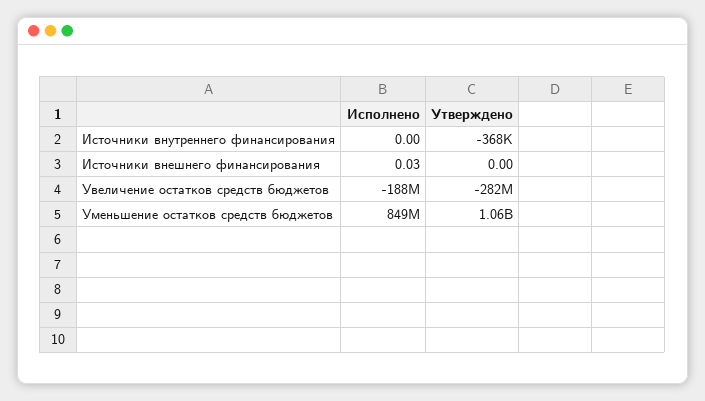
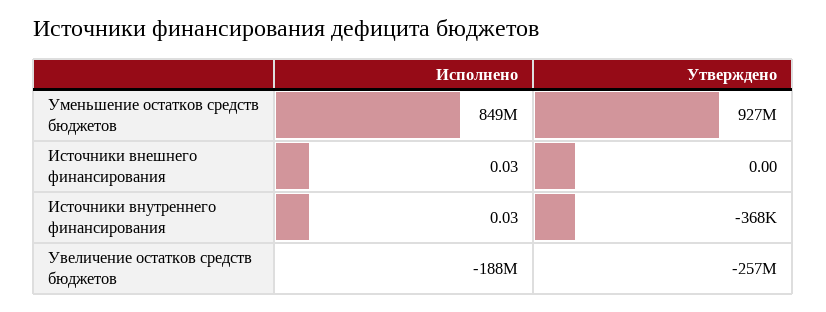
Исполнено, Источники внутреннего финансирования: 0 -> 0.03
Утверждено, Увеличение остатков средств бюджетов: -282000000 -> -257000000
Утверждено, Уменьшение остатков средств бюджетов: 1060000000 -> 927000000

